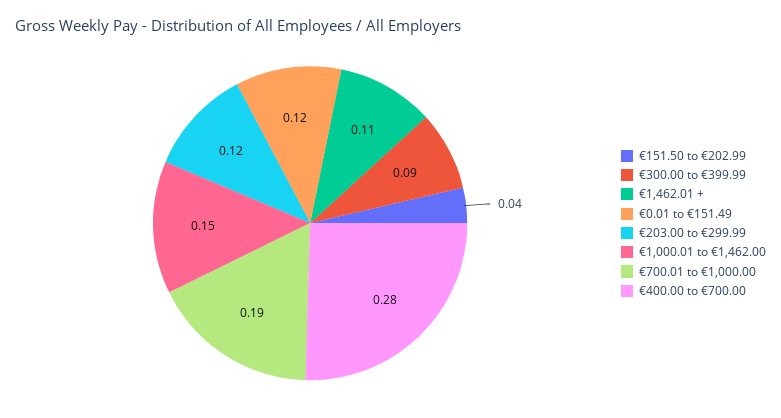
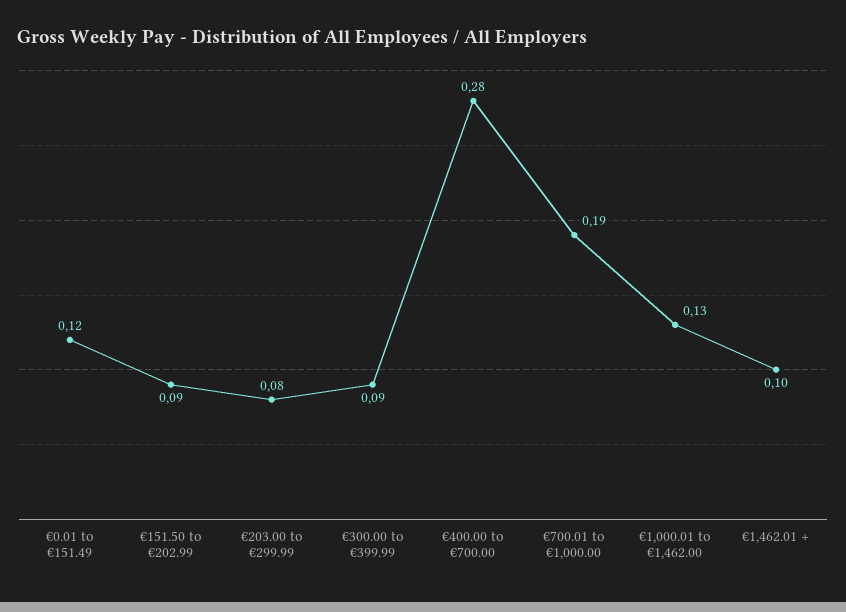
€151.50 to €202.99: 0.04 -> 0.09
€1,462.01 +: 0.11 -> 0.1
€203.00 to €299.99: 0.12 -> 0.08
€1,000.01 to €1,462.00: 0.15 -> 0.13

